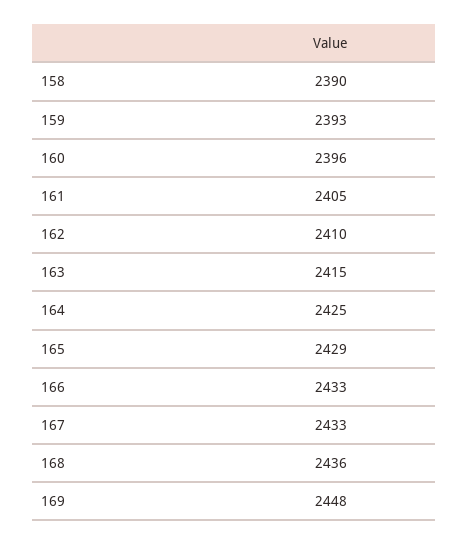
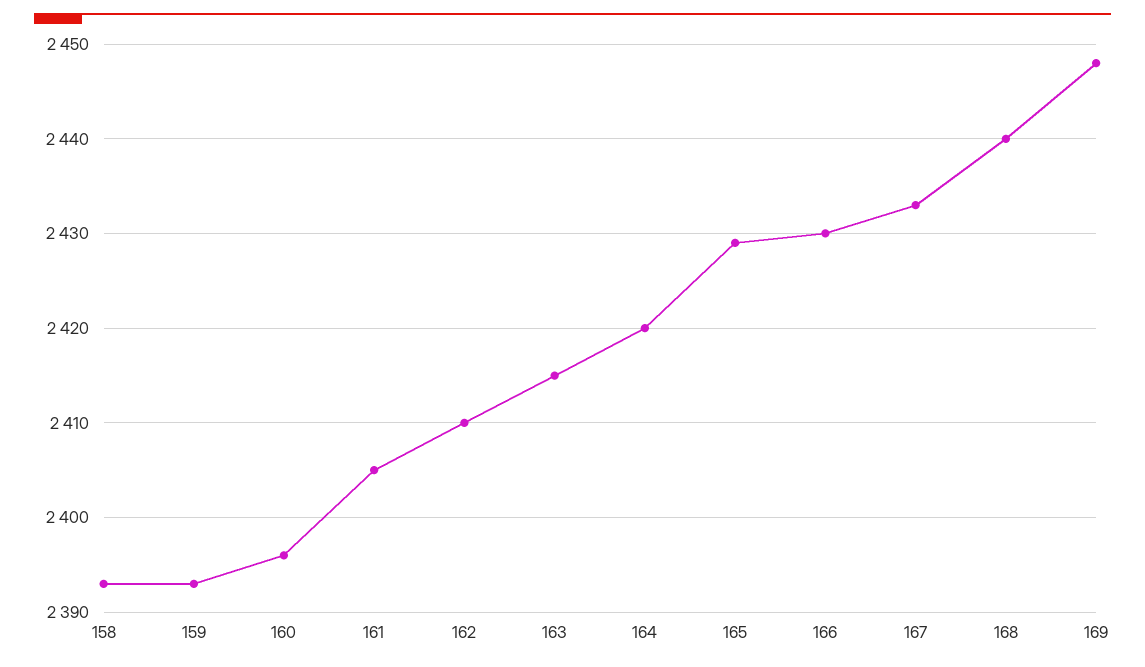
158: 2390 -> 2393
164: 2425 -> 2420
166: 2433 -> 2430
168: 2436 -> 2440

